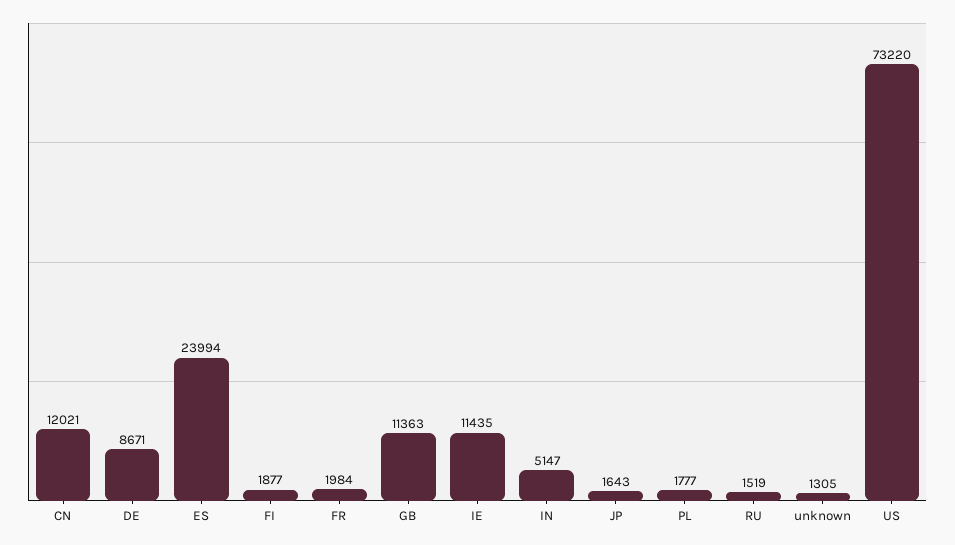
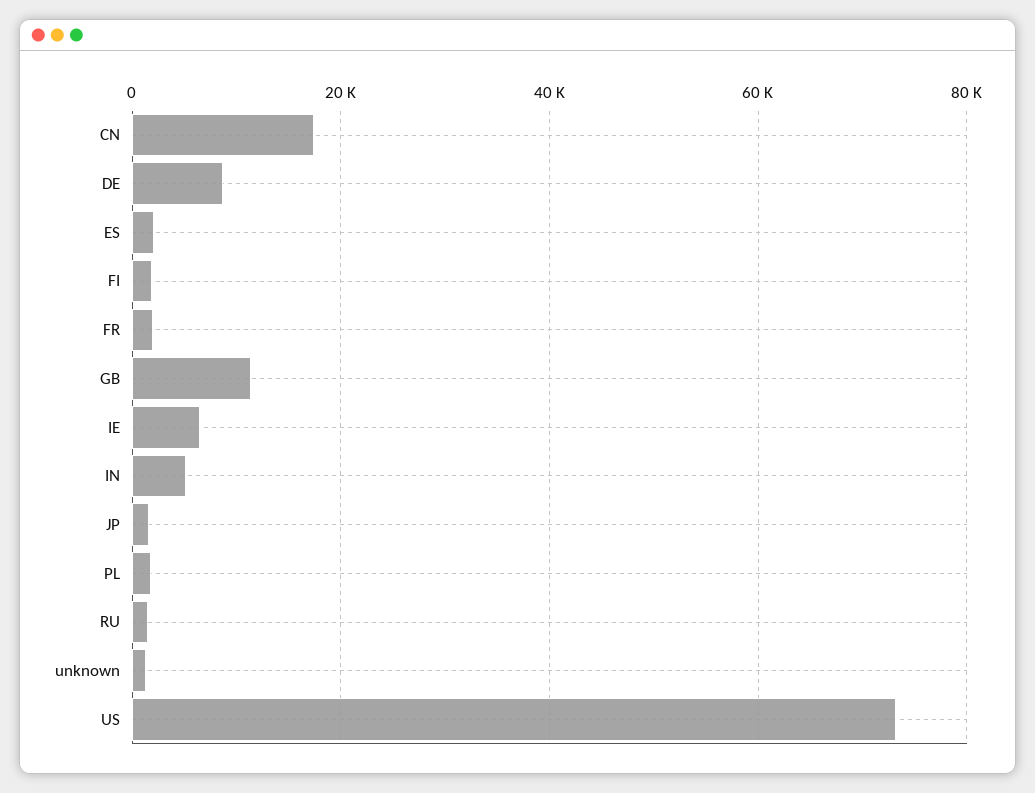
CN: 12021 -> 18000
ES: 23994 -> 2000
IE: 11435 -> 6000

